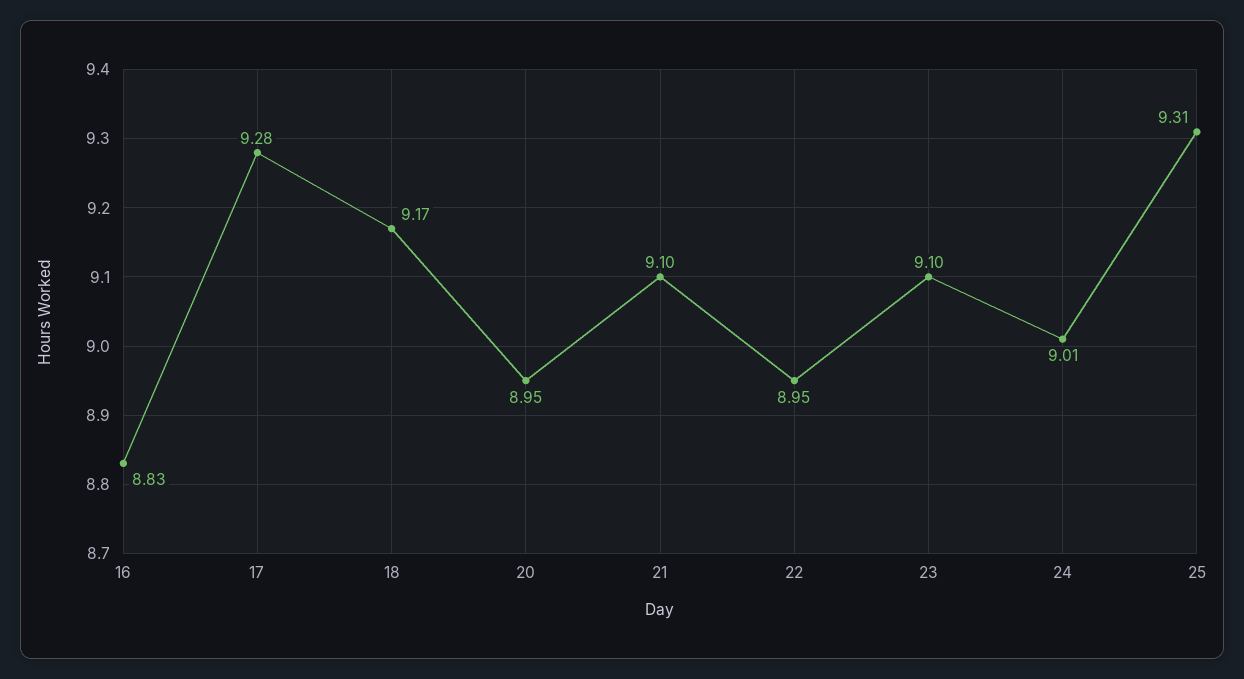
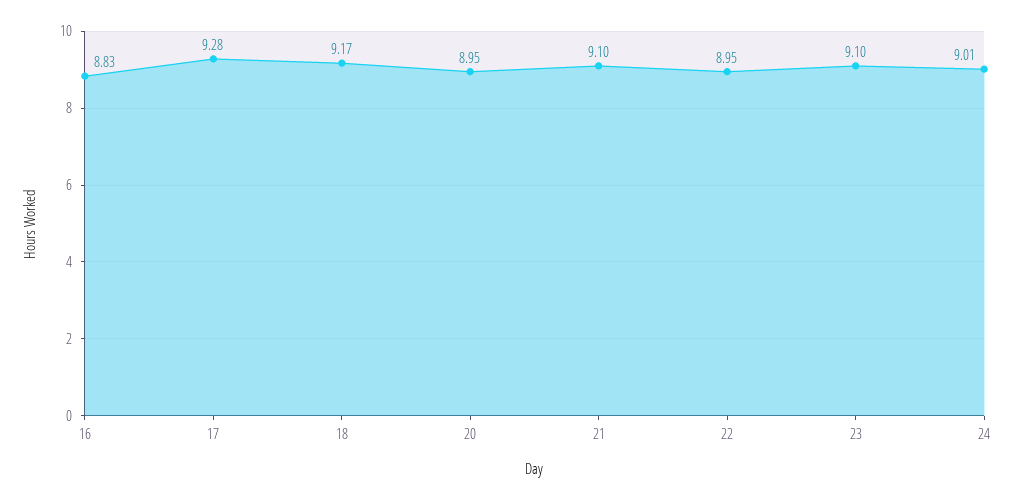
25: 9.31 -> none

